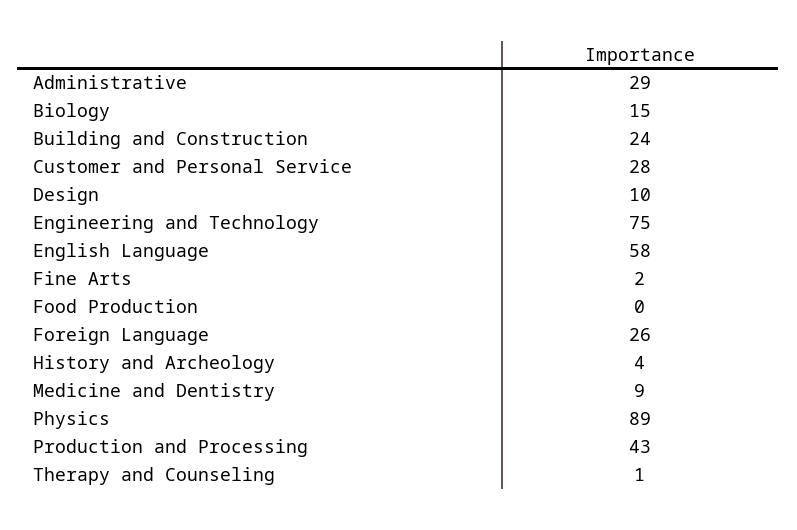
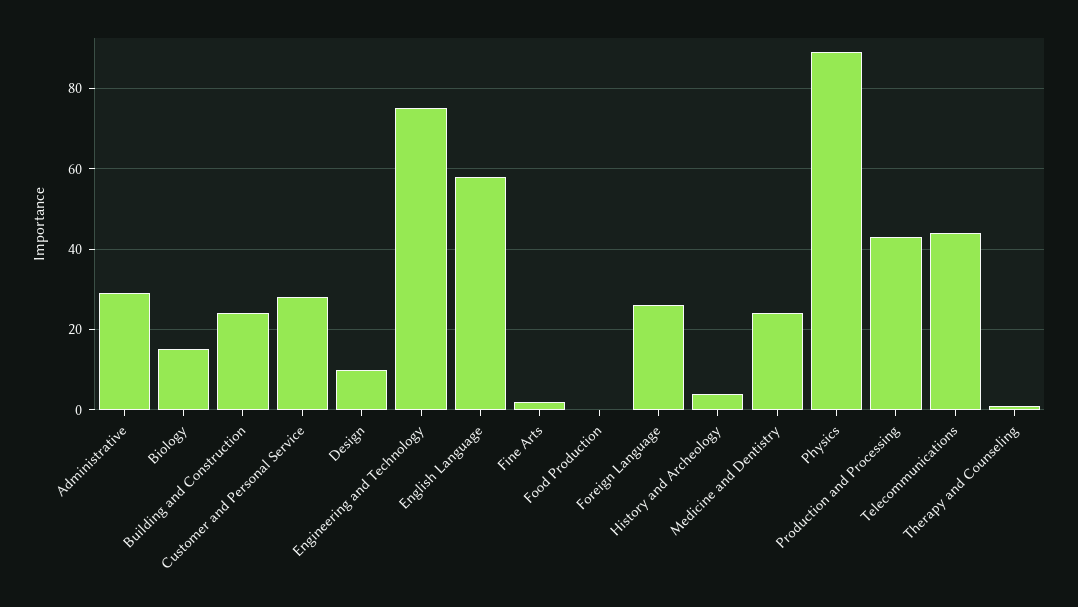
Medicine and Dentistry: 9 -> 25
Telecommunications: none -> 45

